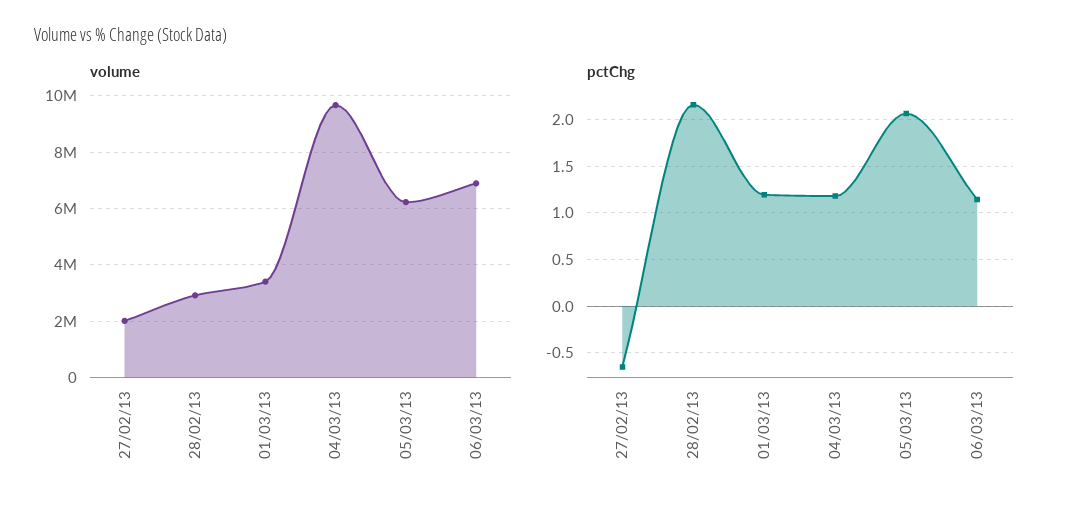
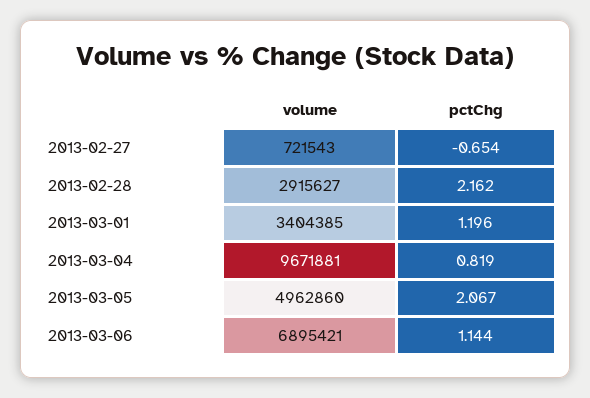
volume, 27/02/13: 2000000 -> 721543
volume, 05/03/13: 6250000 -> 4962860
pctChg, 04/03/13: 1.2 -> 0.819

